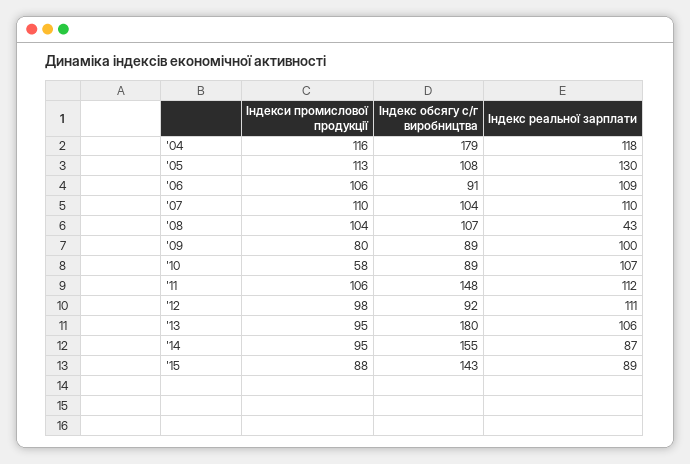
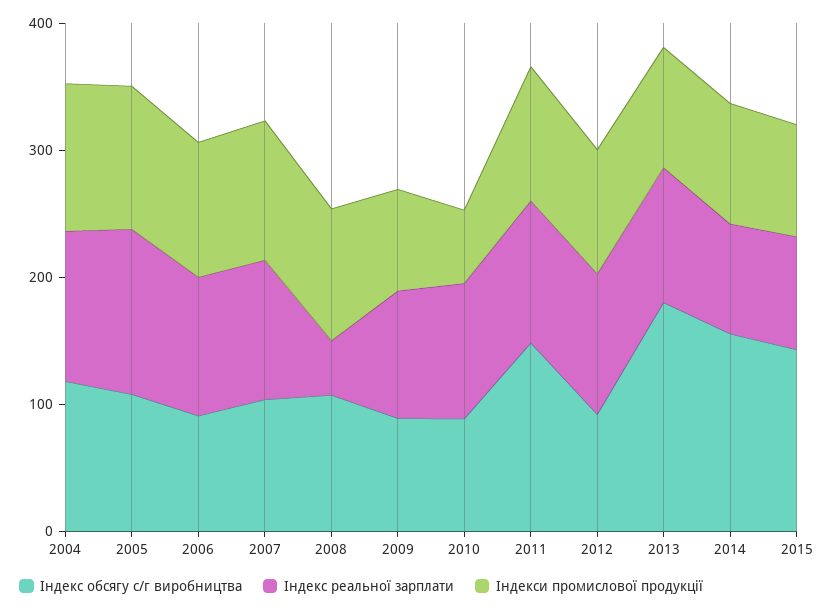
Індекс обсягу с/г виробництва, '04: 179 -> 120

